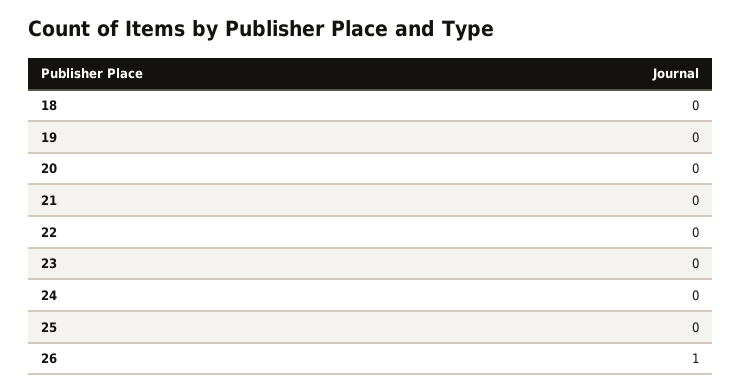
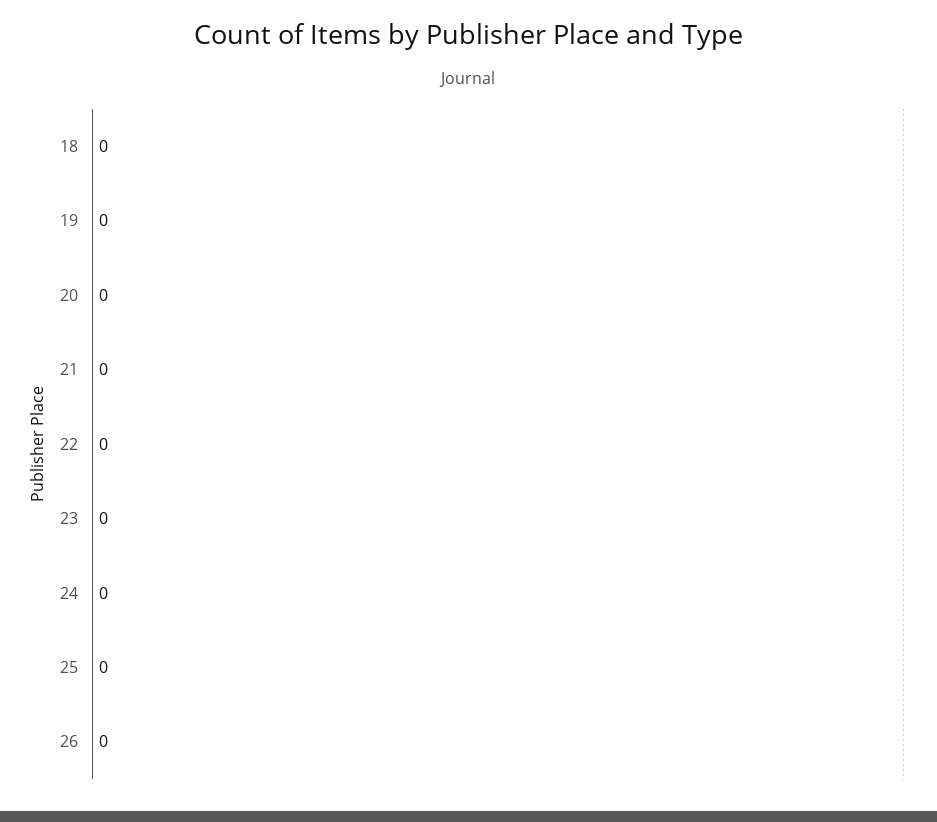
26: 1 -> 0

